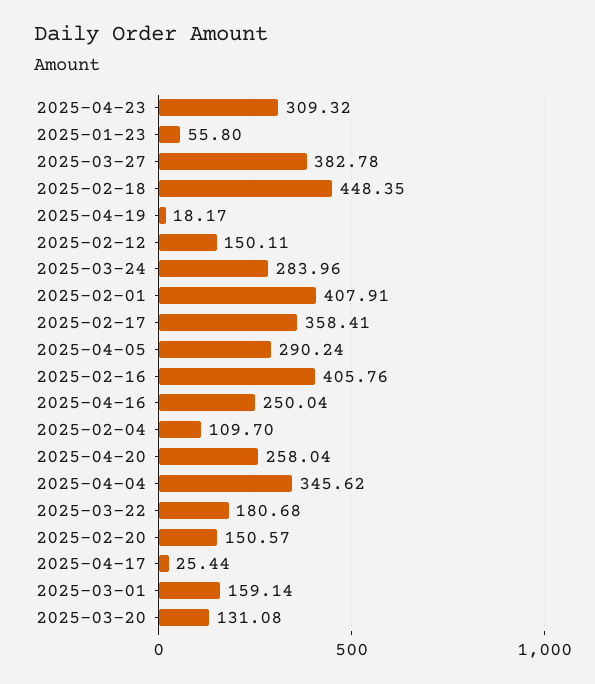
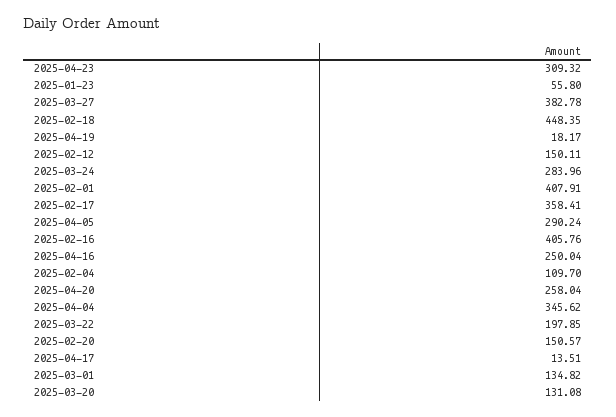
2025-03-22: 180.68 -> 197.85
2025-04-17: 25.44 -> 13.51
2025-03-01: 159.14 -> 134.82

